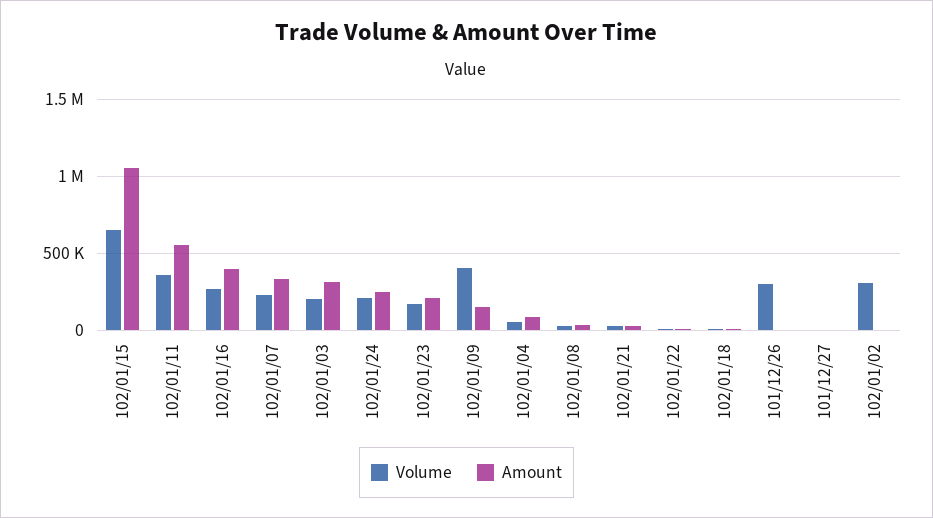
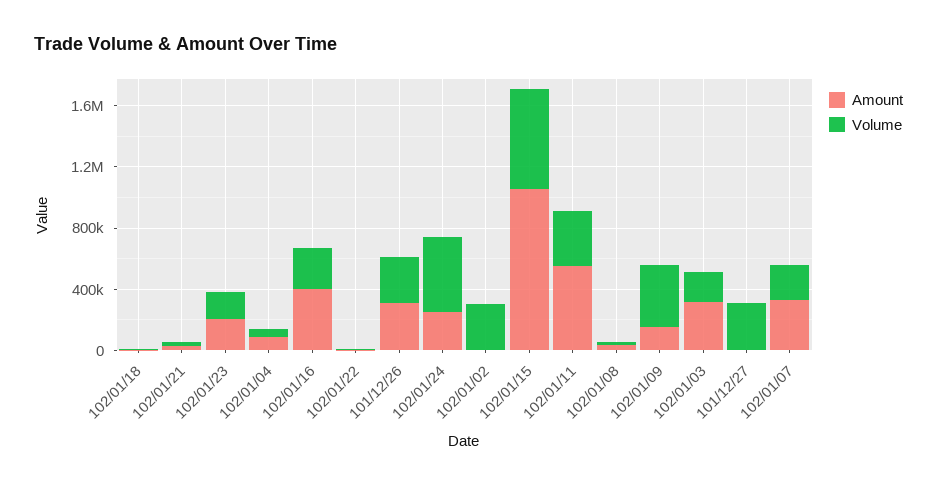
Volume, 102/01/24: 200000 -> 500000
Amount, 101/12/26: 0 -> 300000
Volume, 101/12/27: 0 -> 300000

